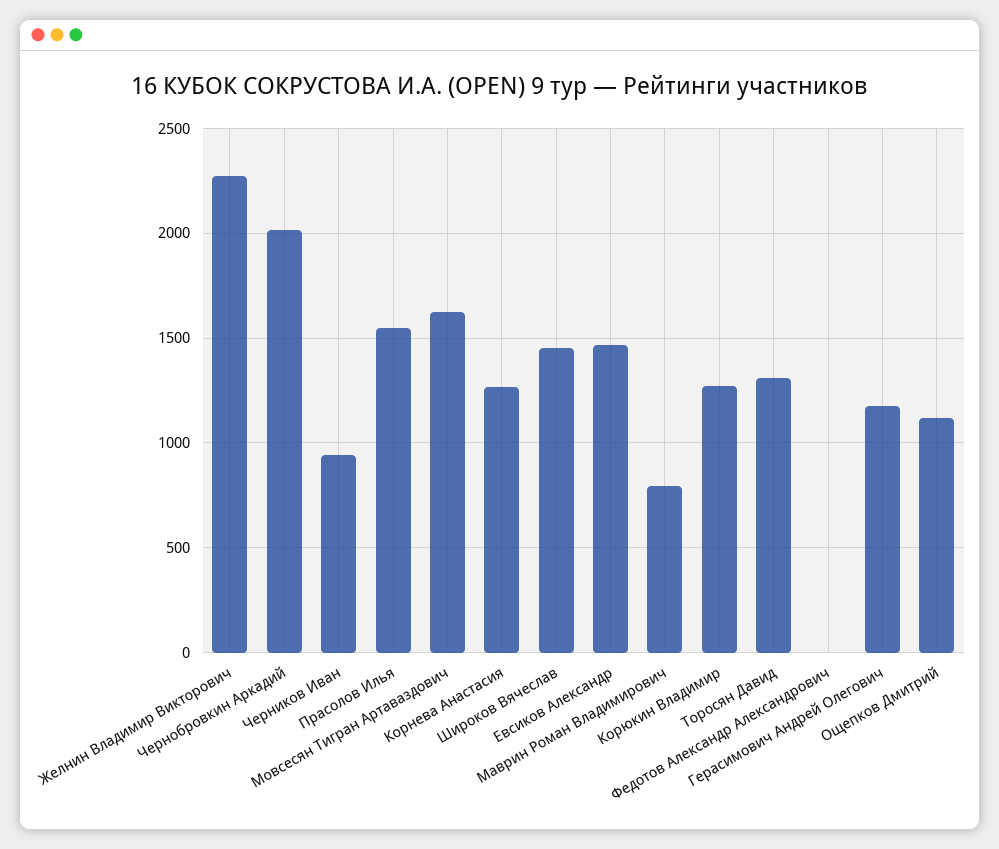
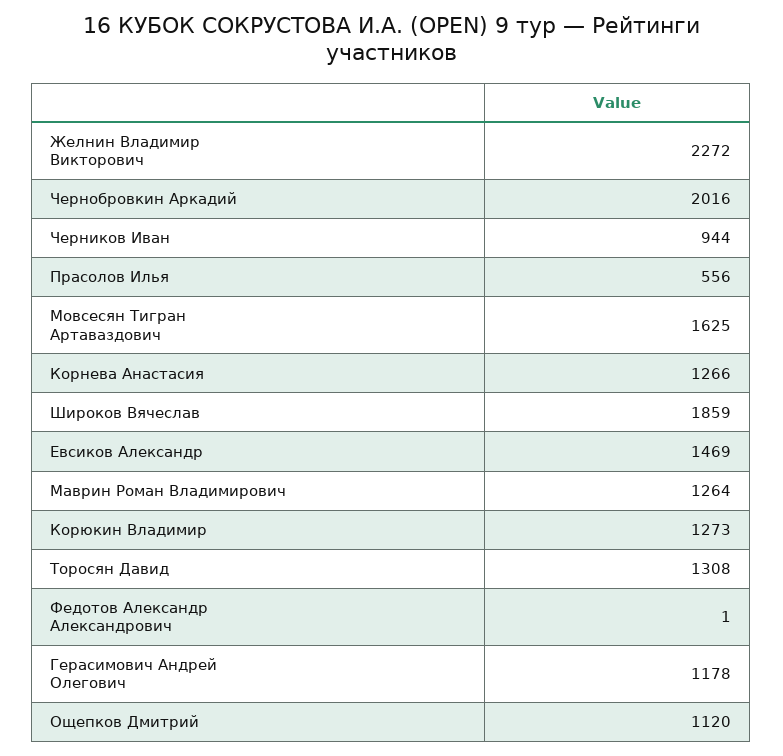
Прасолов Илья: 1550 -> 556
Широков Вячеслав: 1450 -> 1859
Маврин Роман Владимирович: 800 -> 1264

